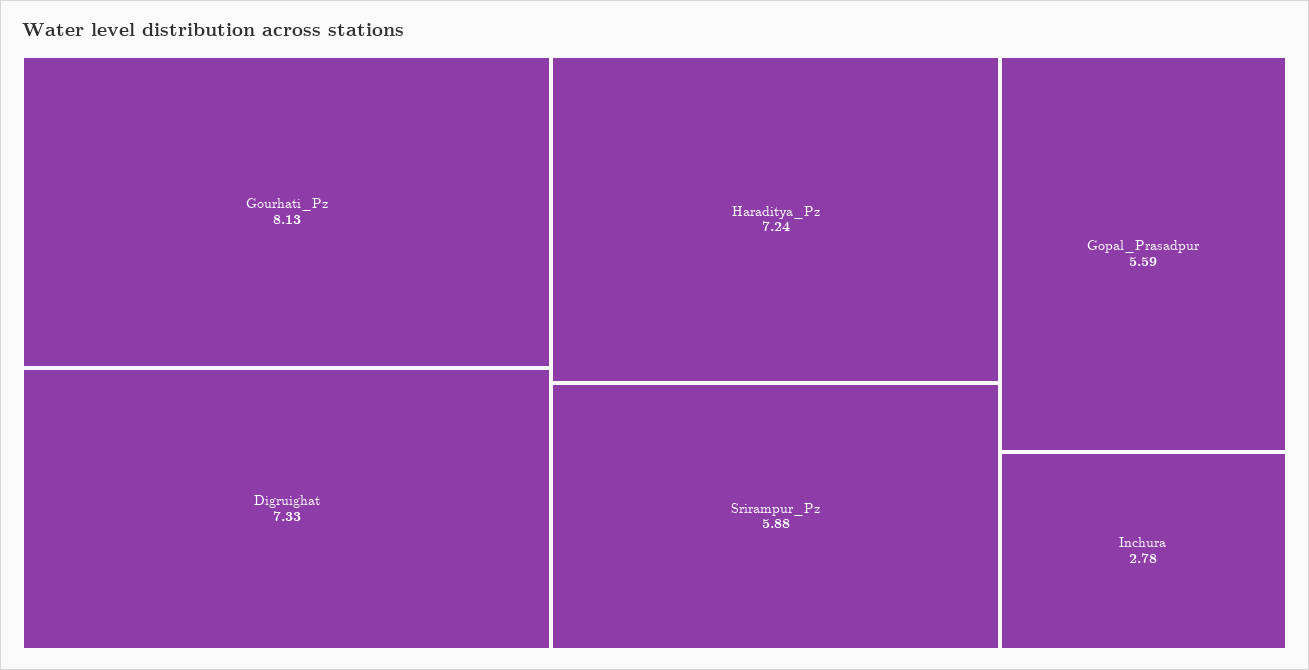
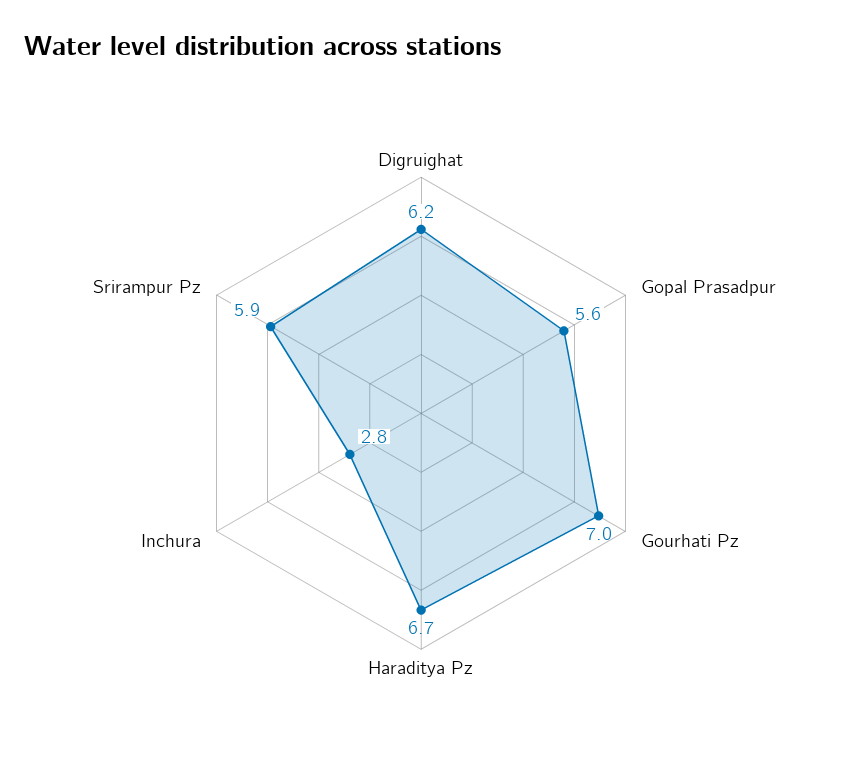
Gourhati_Pz: 8.13 -> 7
Digruighat: 7.33 -> 6.2
Haraditya_Pz: 7.24 -> 6.7

